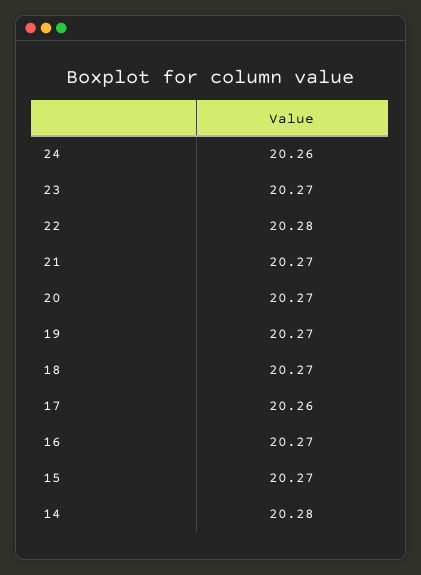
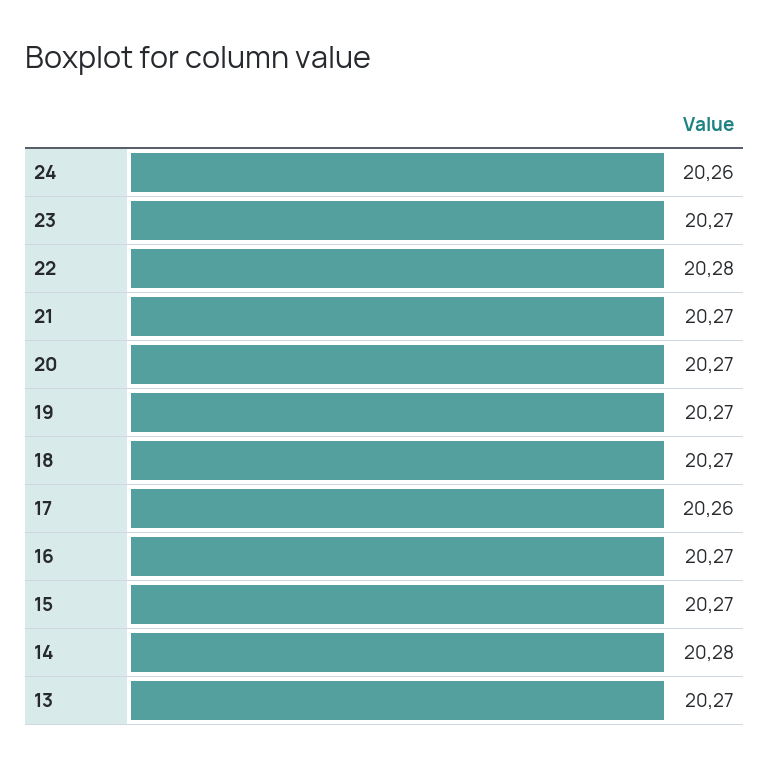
13: none -> 20.27

